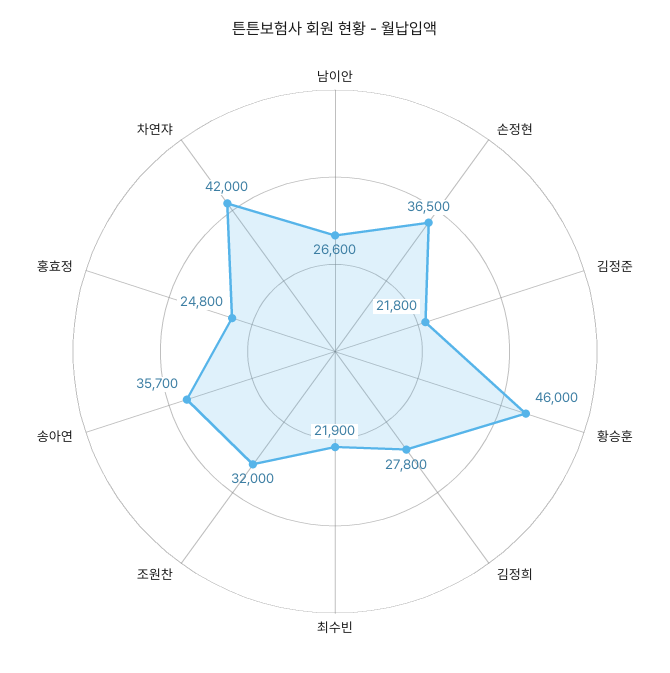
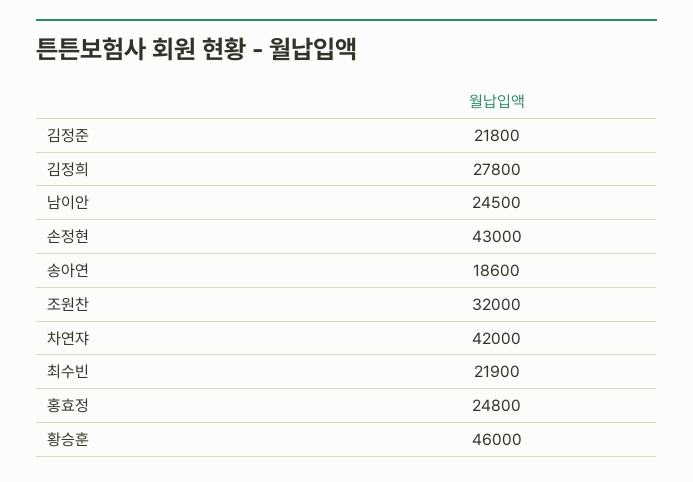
남이안: 26600 -> 24500
손정현: 36500 -> 43000
송아연: 35700 -> 18600

